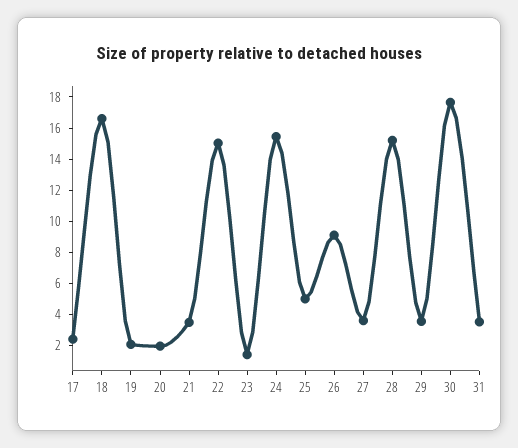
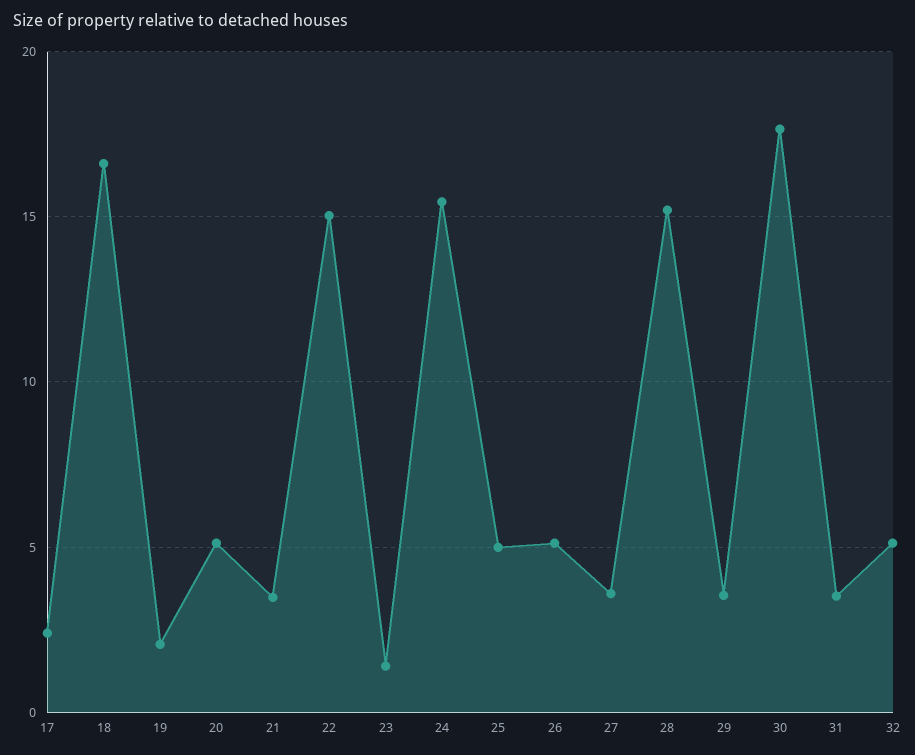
20: 2 -> 5
26: 9 -> 5
32: none -> 5

